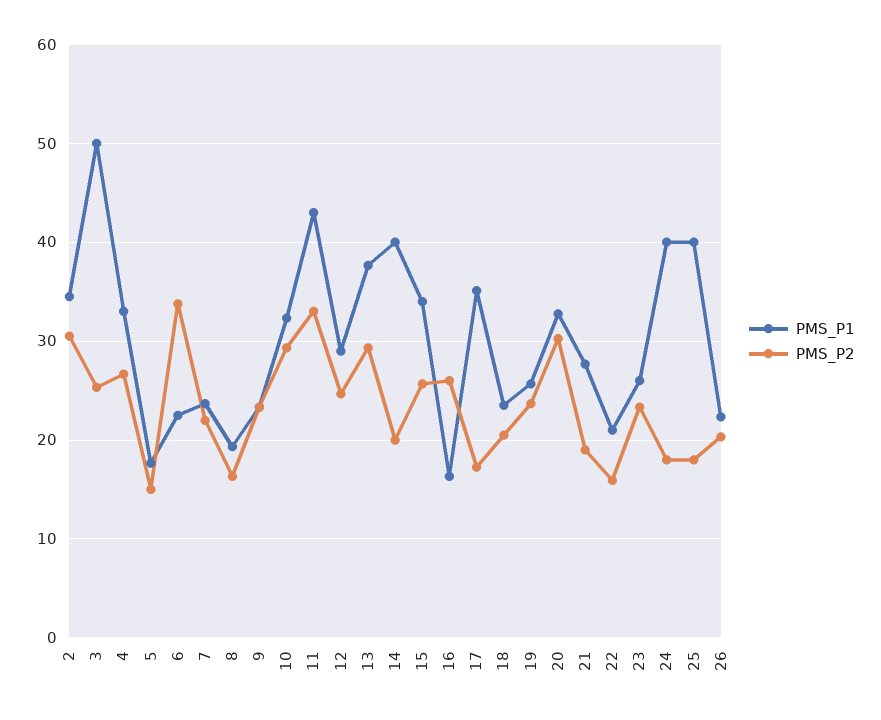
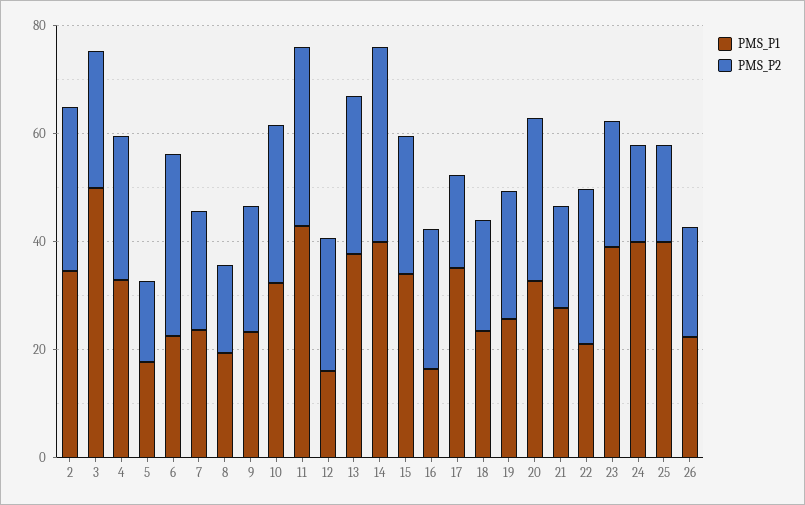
PMS_P1, 12: 29 -> 15
PMS_P2, 14: 20 -> 35
PMS_P2, 22: 16 -> 30
PMS_P1, 23: 26 -> 40

